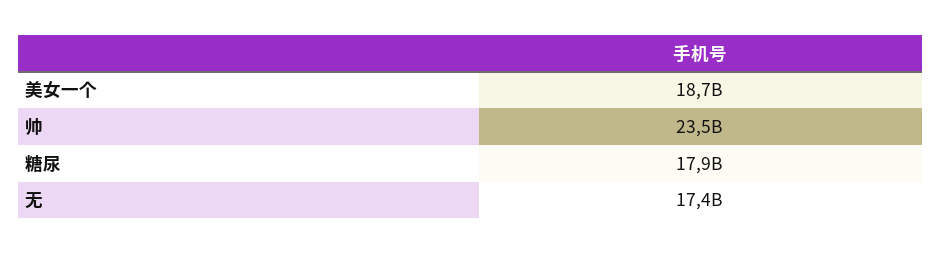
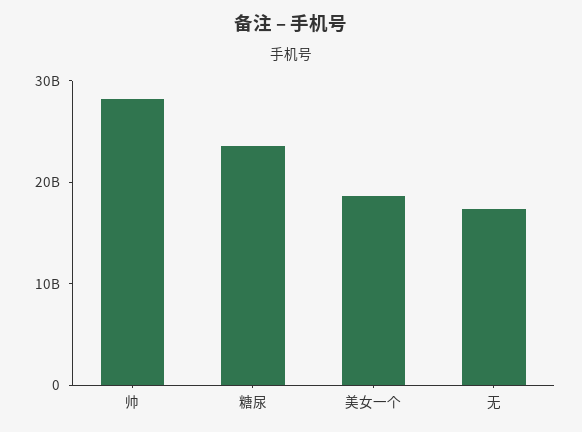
帅: 23500000000 -> 28000000000
糖尿: 17900000000 -> 24000000000

